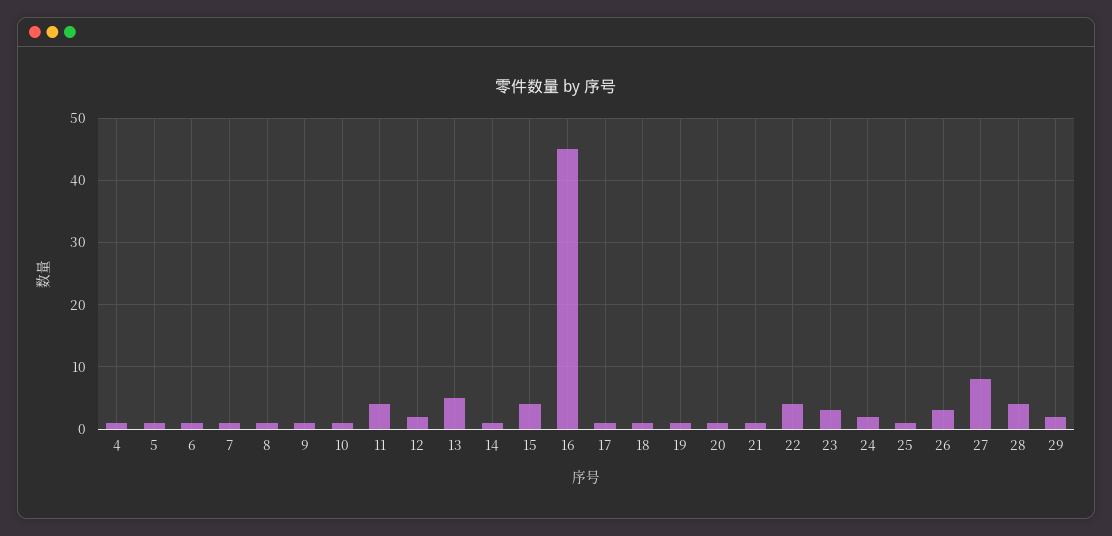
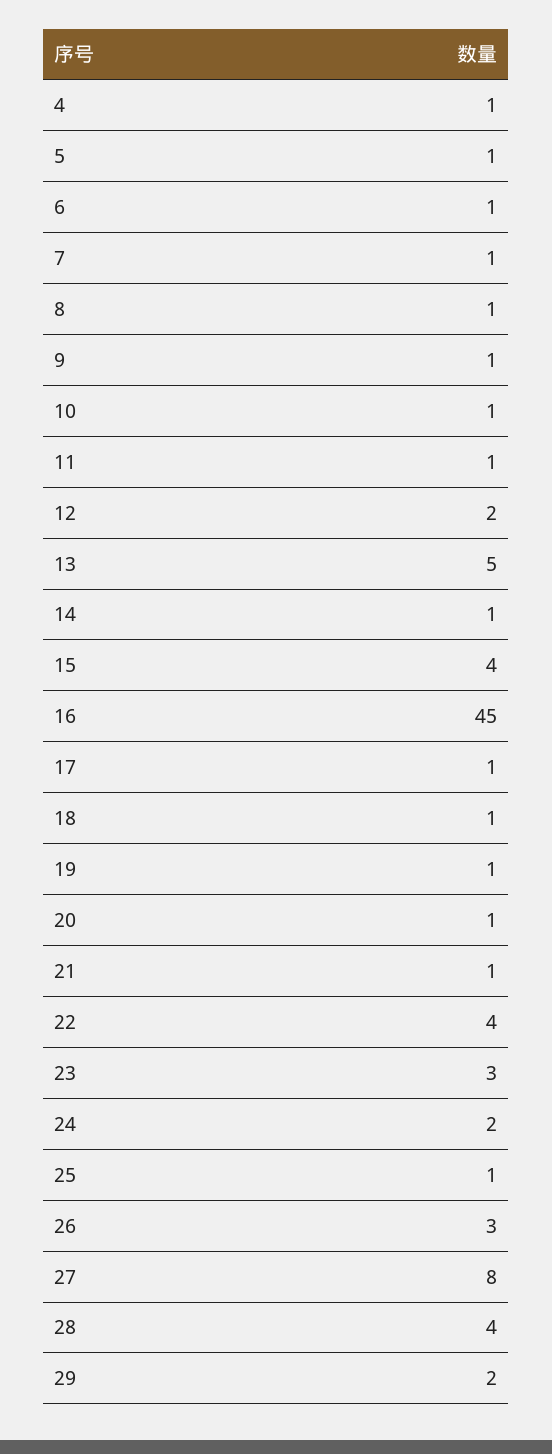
11: 4 -> 1

